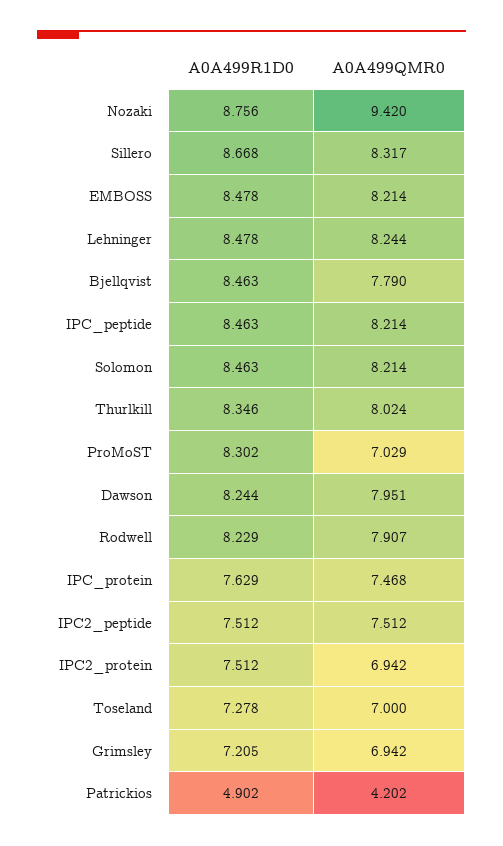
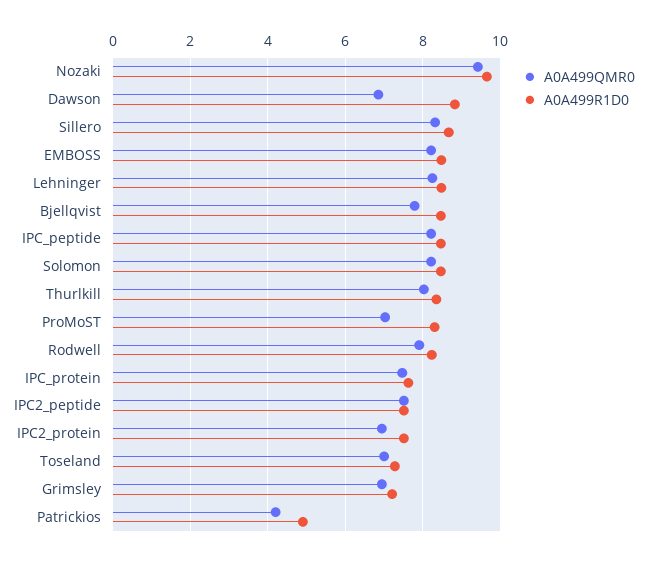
A0A499R1D0, Nozaki: 8.756 -> 9.6
A0A499R1D0, Dawson: 8.244 -> 8.8
A0A499QMR0, Dawson: 7.951 -> 6.8

